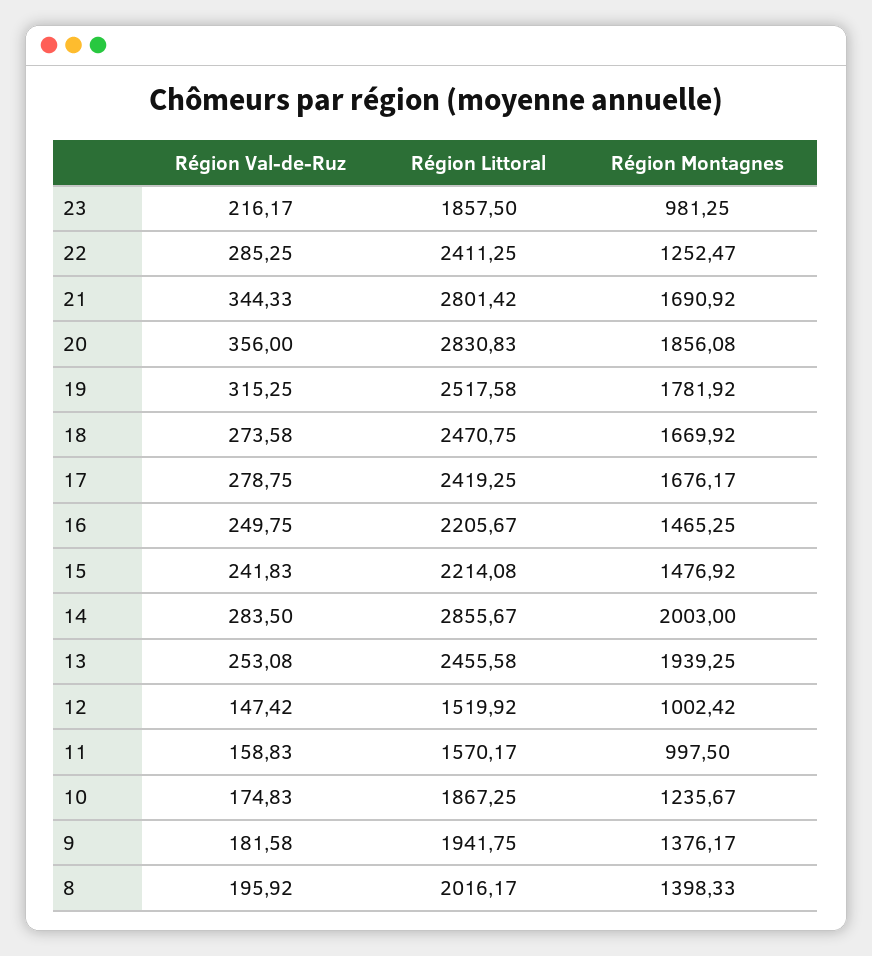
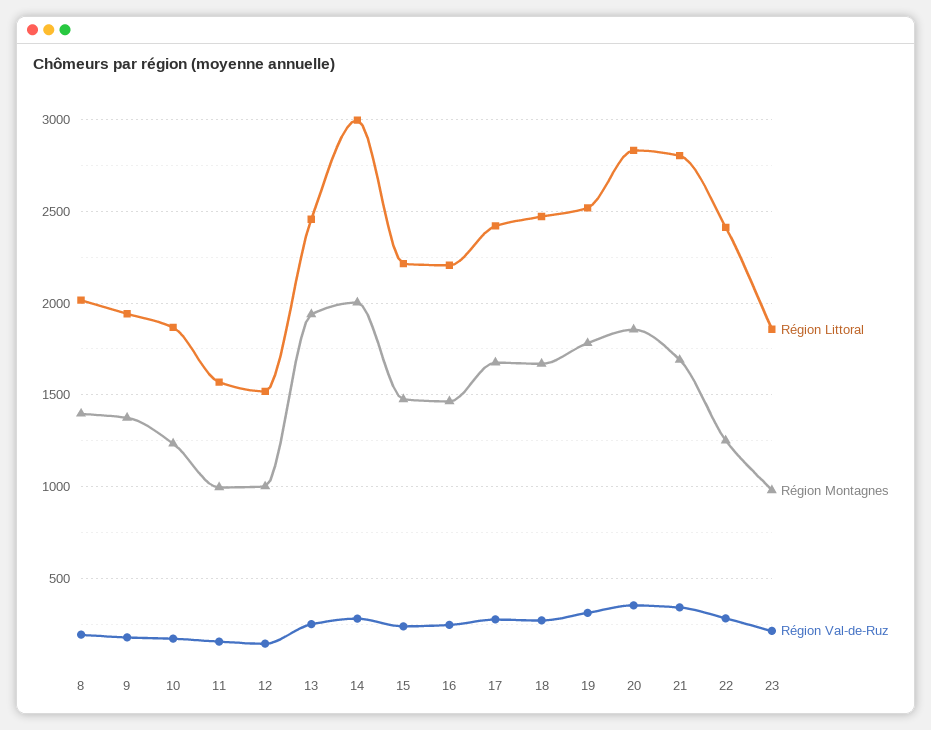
Région Littoral, 14: 2855.67 -> 3000

